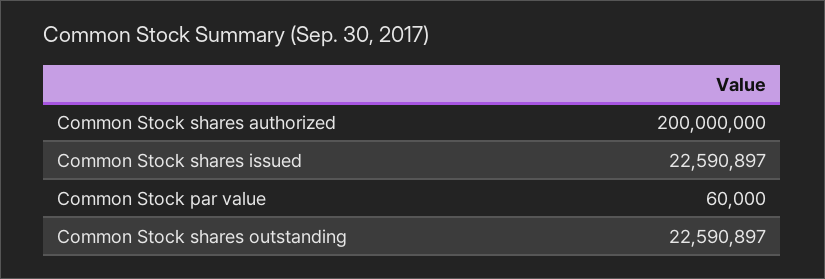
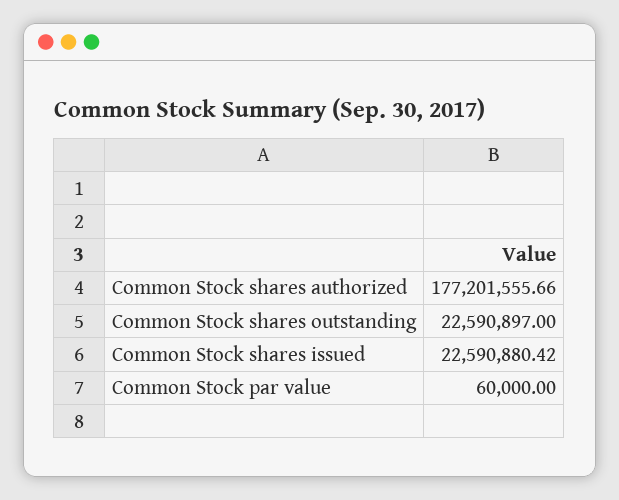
Common Stock shares authorized: 200000000 -> 177201555.66
Common Stock shares issued: 22590897 -> 22590880.42

